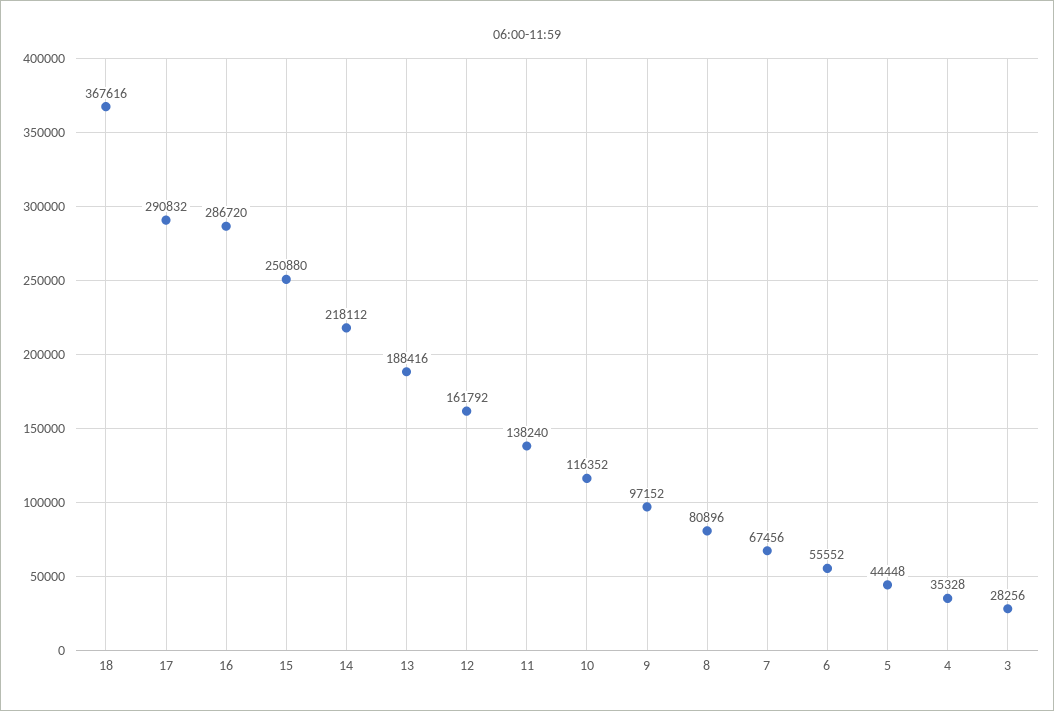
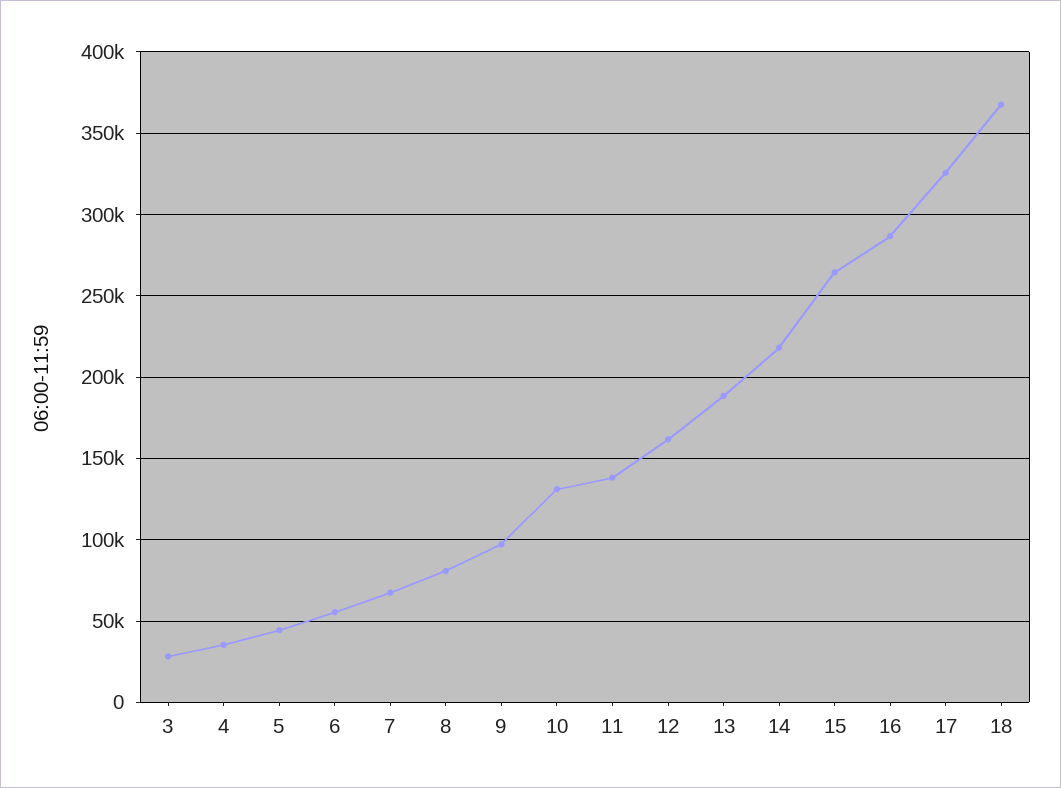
17: 290832 -> 325000
15: 250880 -> 265000
10: 116352 -> 130000

